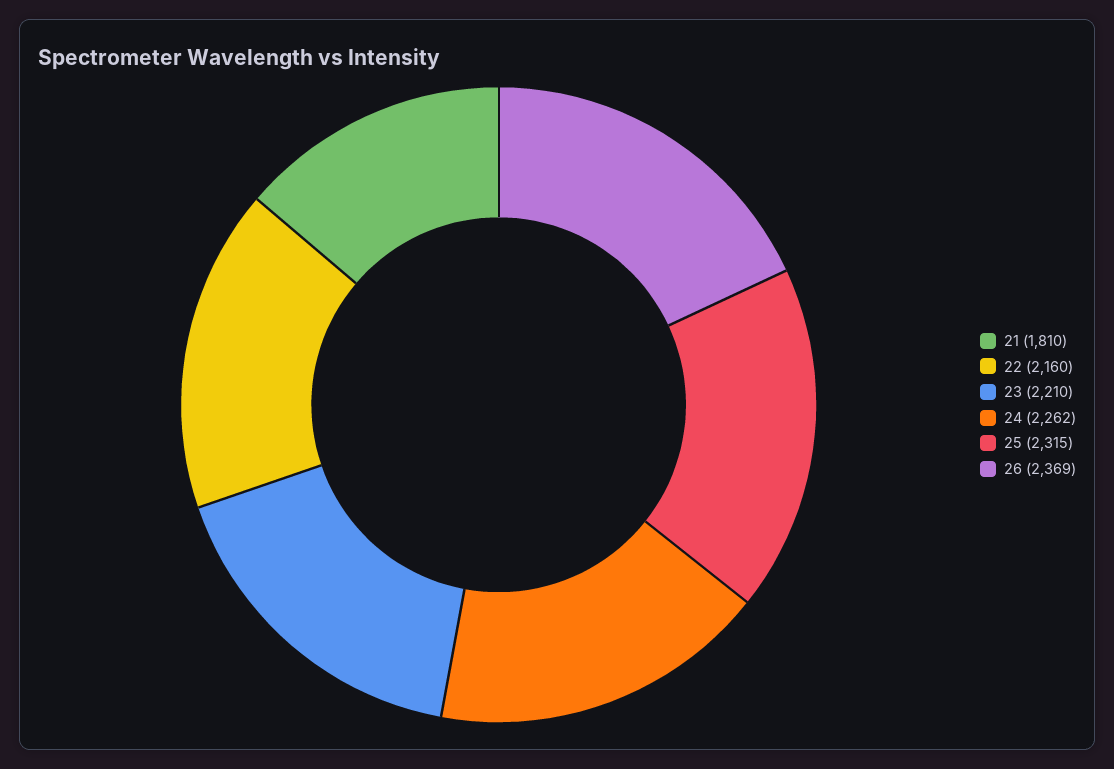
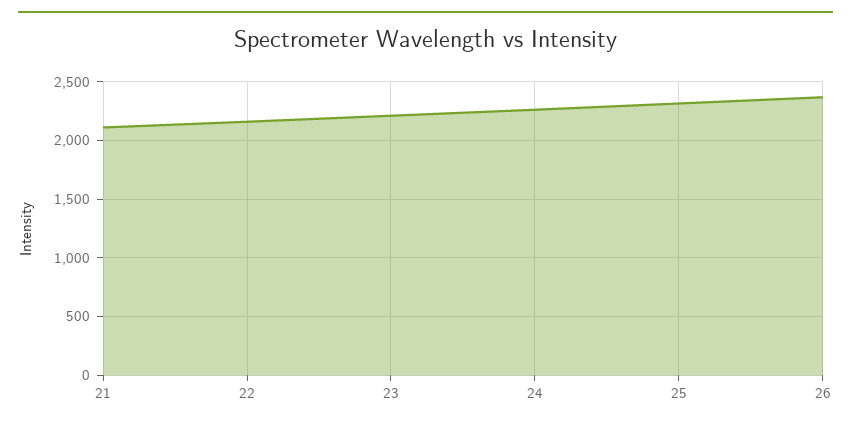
21: 1810 -> 2100

